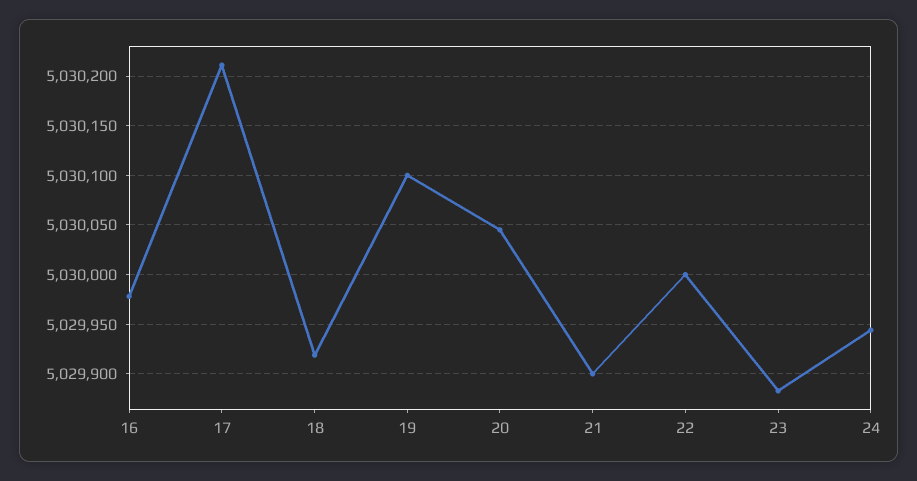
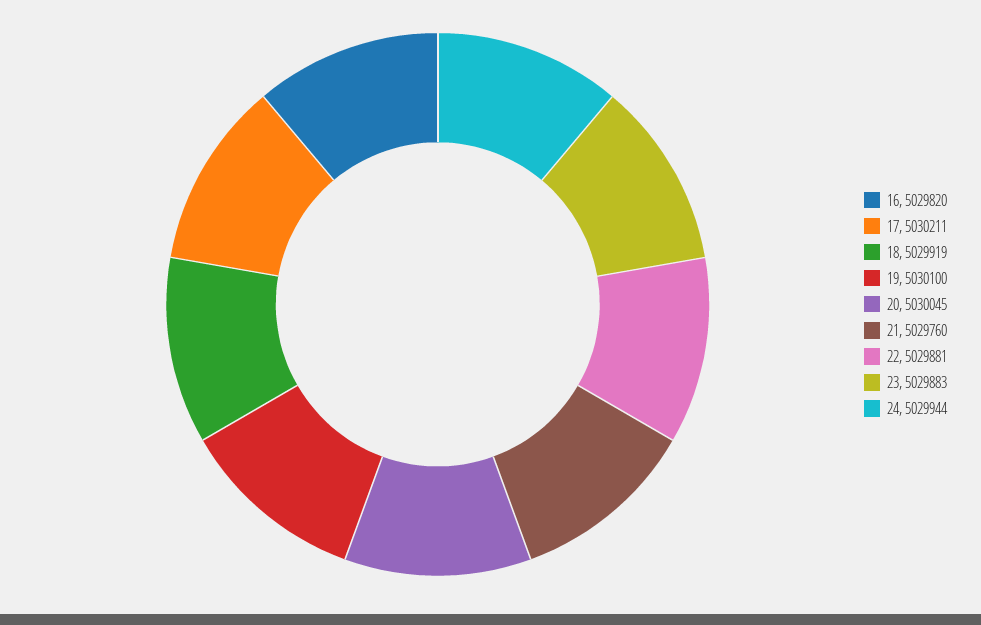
16: 5029980 -> 5029820
21: 5029900 -> 5029760
22: 5030000 -> 5029881

